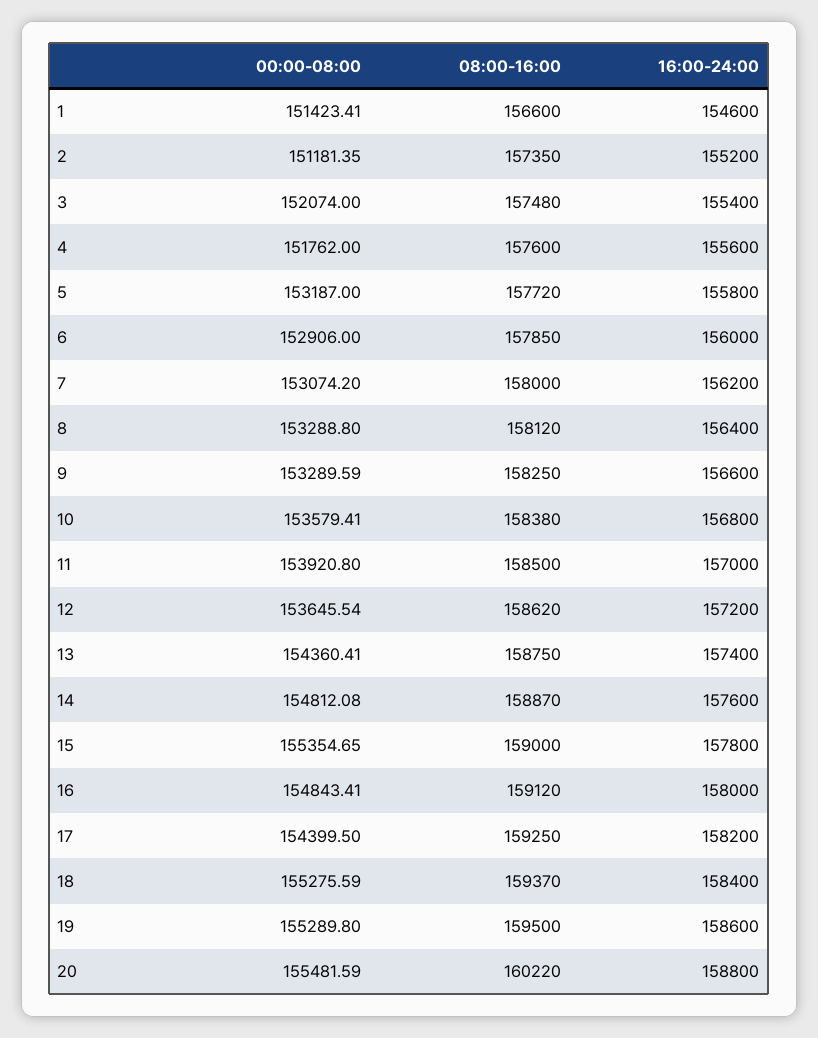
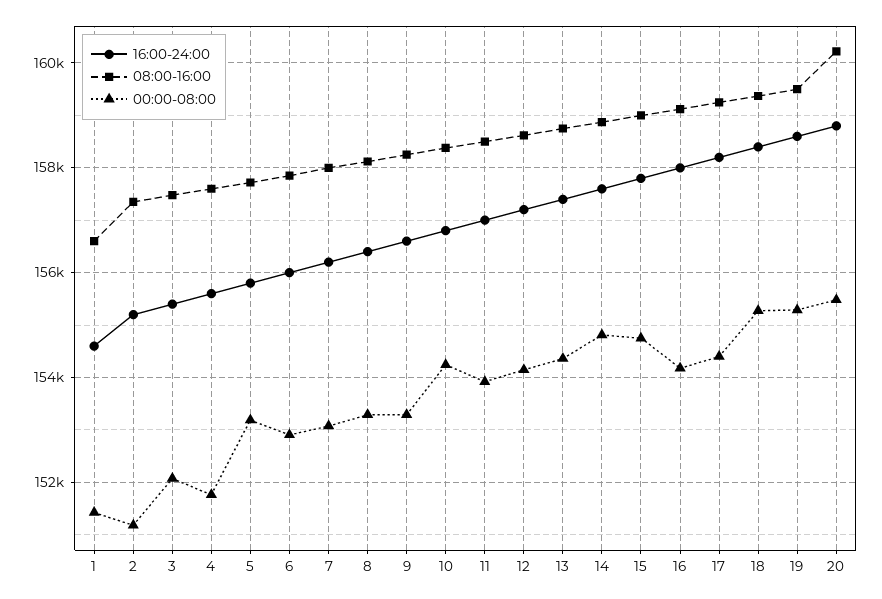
00:00-08:00, 10: 153579.41 -> 154200
00:00-08:00, 12: 153645.54 -> 154200
00:00-08:00, 15: 155354.65 -> 154800
00:00-08:00, 16: 154843.41 -> 154200

